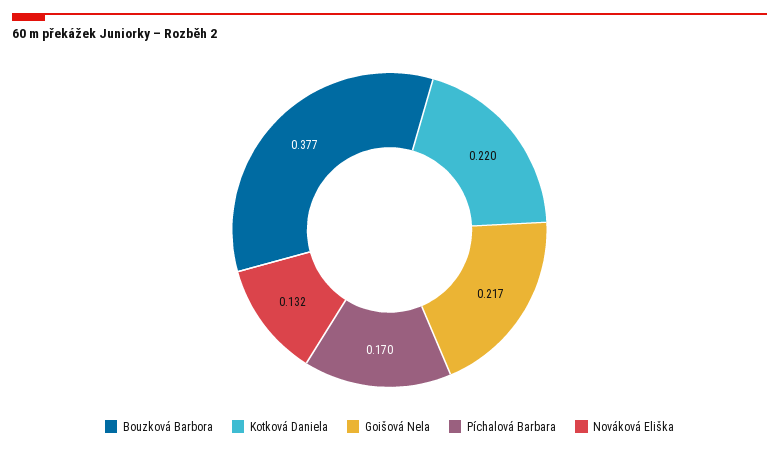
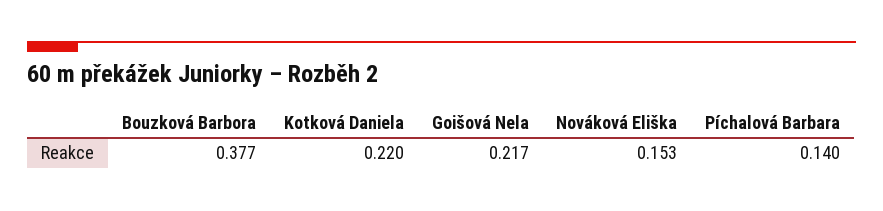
Píchalová Barbara: 0.17 -> 0.14
Nováková Eliška: 0.132 -> 0.153

